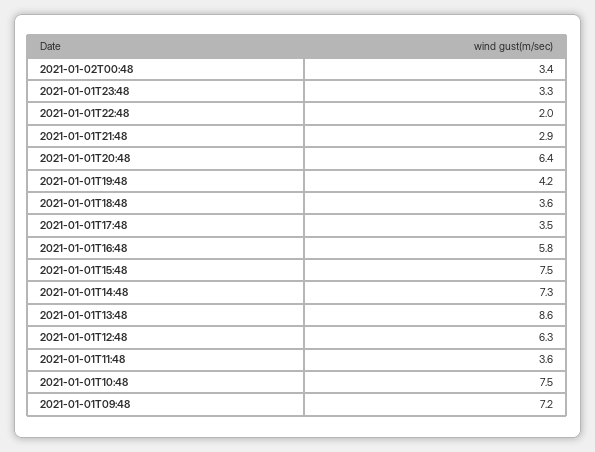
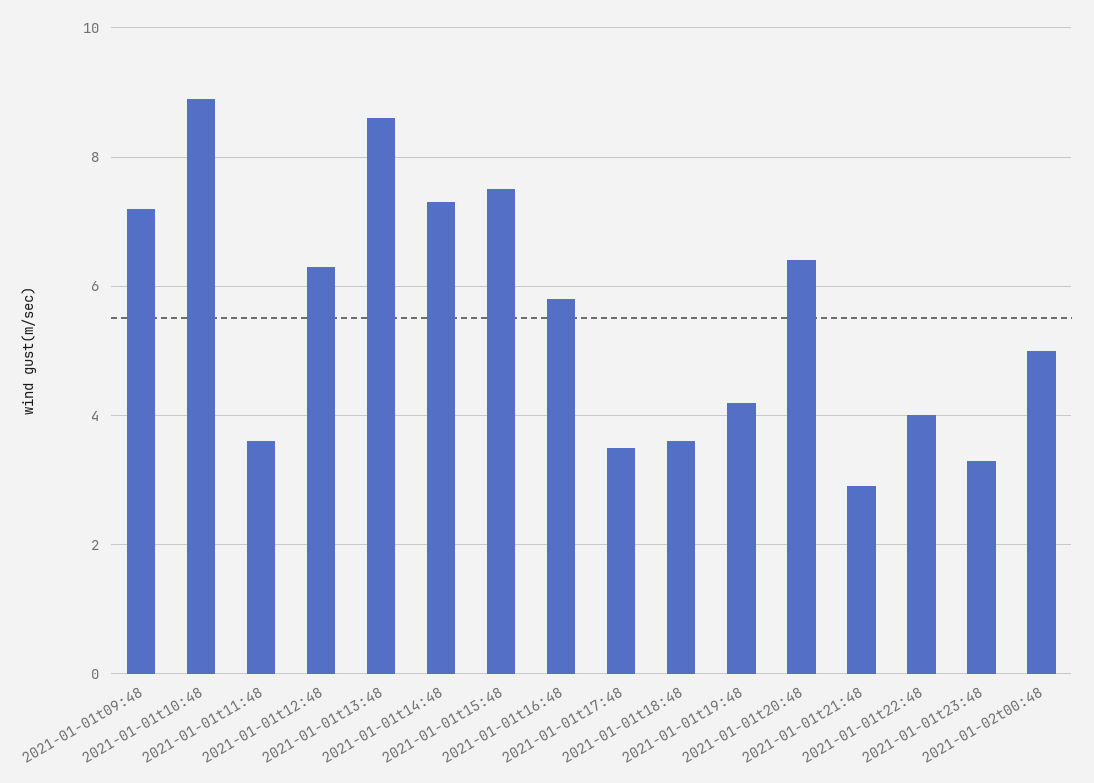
2021-01-02T00:48: 3.4 -> 5
2021-01-01T22:48: 2 -> 4
2021-01-01T10:48: 7.5 -> 9

